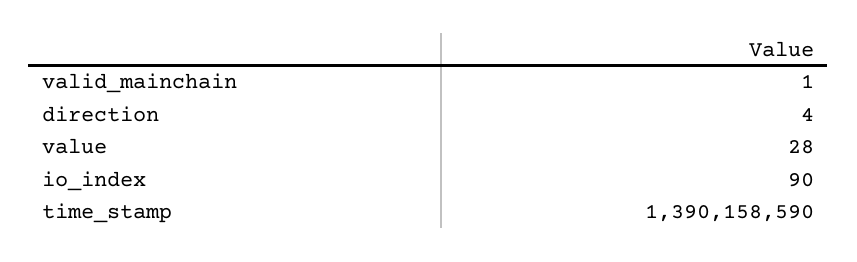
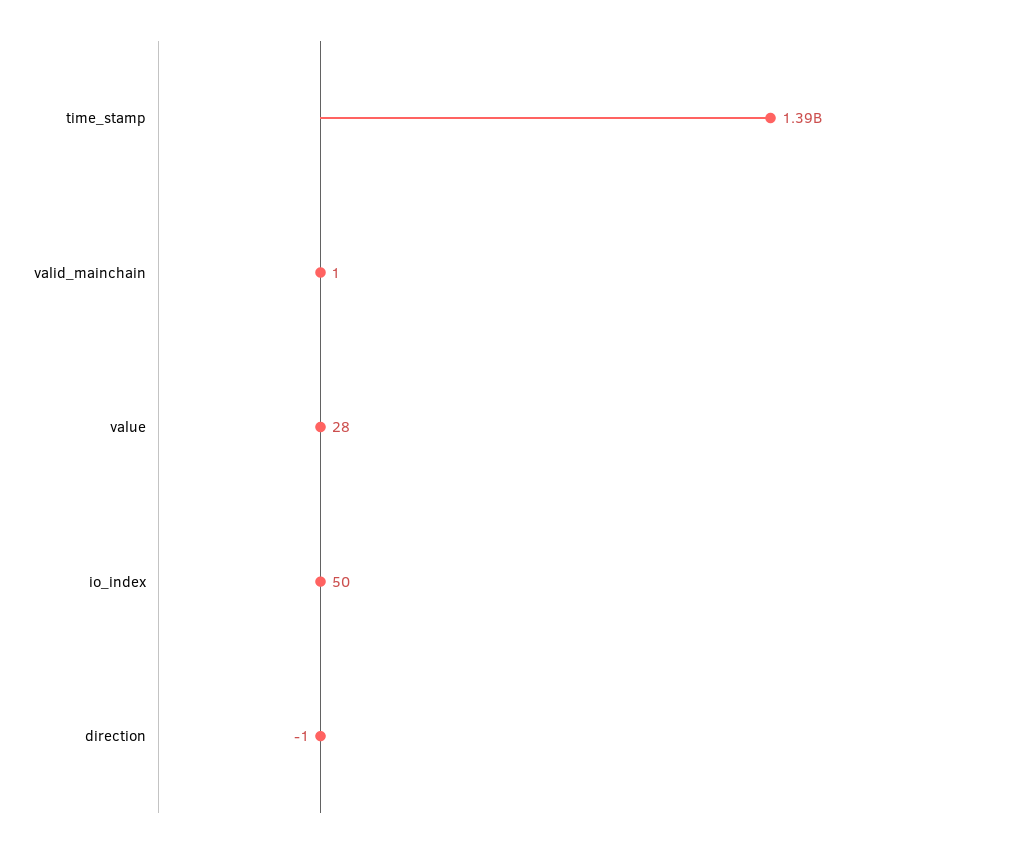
direction: 4 -> -1
io_index: 90 -> 50

